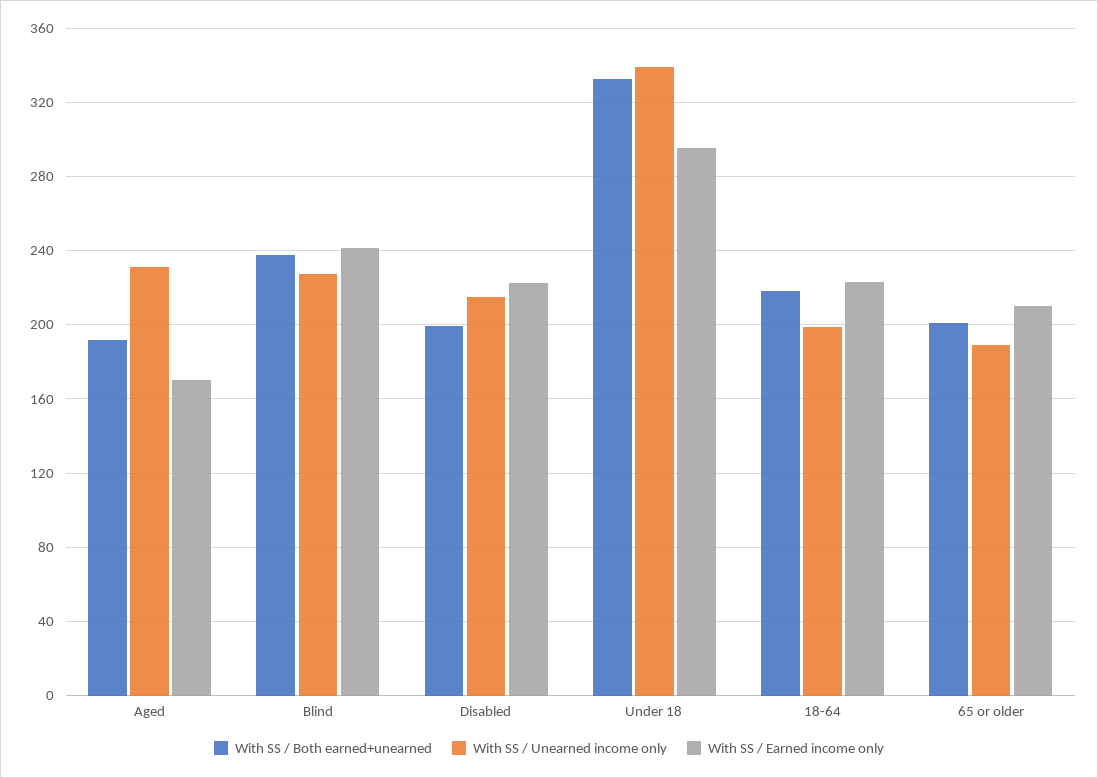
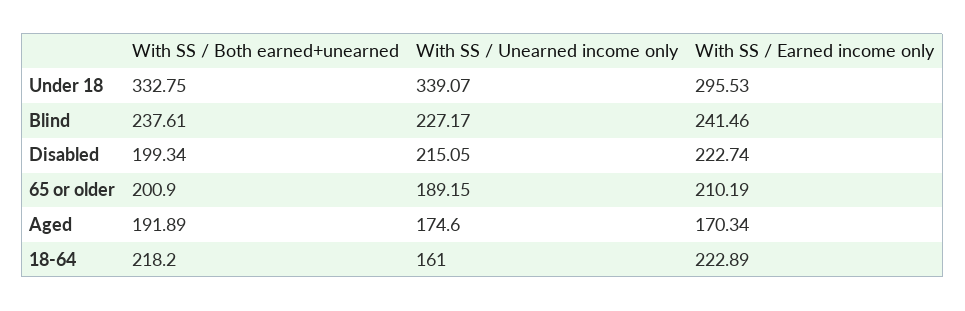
With SS / Unearned income only, Aged: 230 -> 174.6
With SS / Unearned income only, 18-64: 200 -> 161

